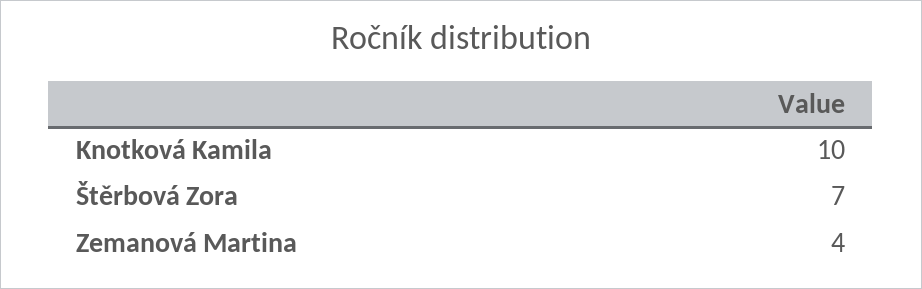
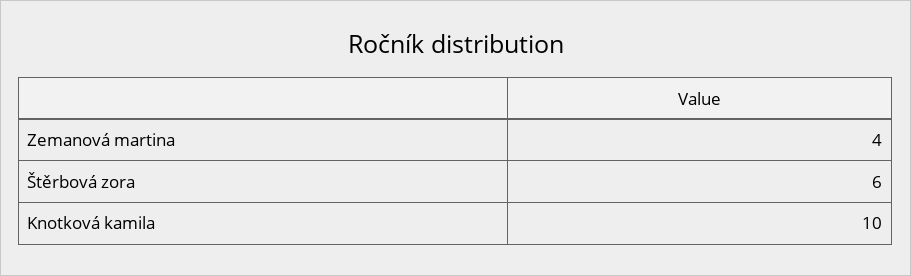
Štěrbová Zora: 7 -> 6

